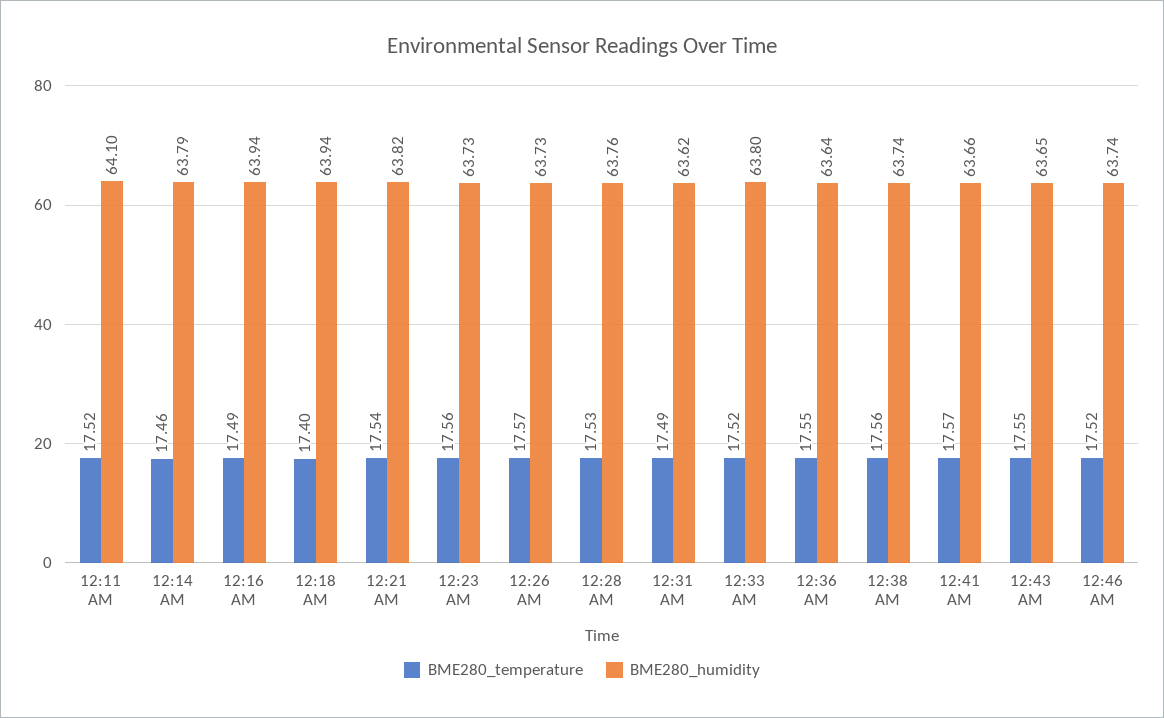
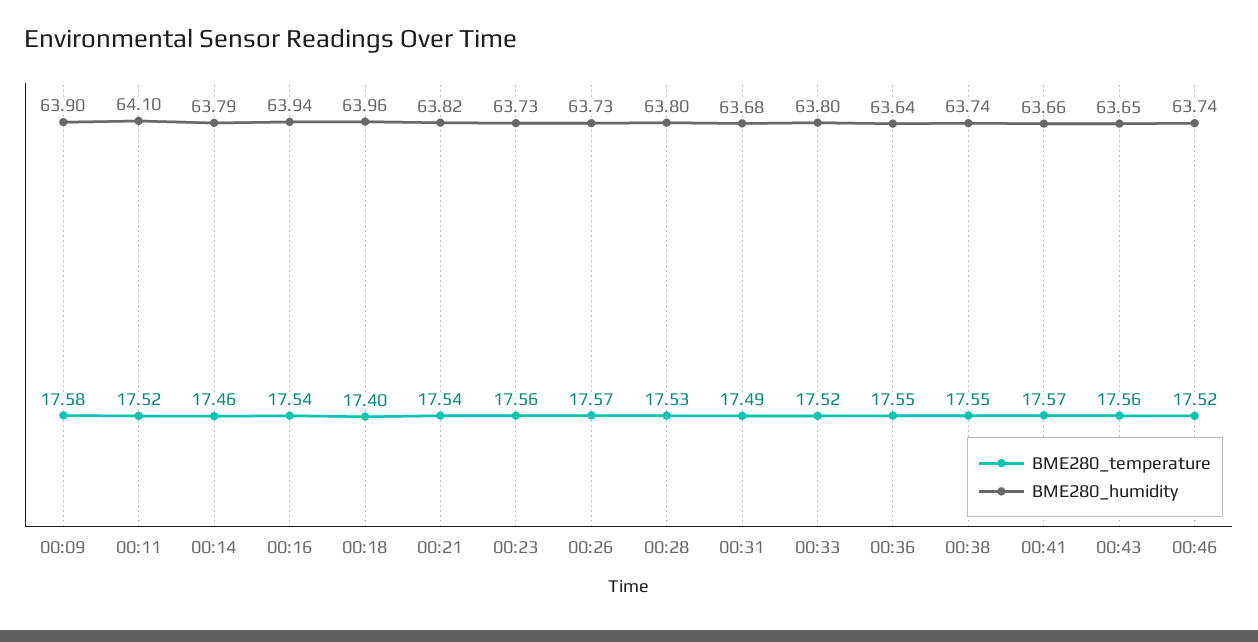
BME280_temperature, 12:16 AM: 17.49 -> 17.54
BME280_humidity, 12:18 AM: 63.94 -> 63.96
BME280_humidity, 12:28 AM: 63.76 -> 63.8
BME280_humidity, 12:31 AM: 63.62 -> 63.68
BME280_temperature, 12:38 AM: 17.56 -> 17.55
BME280_temperature, 12:43 AM: 17.55 -> 17.56
BME280_temperature, 00:09: none -> 17.58
BME280_humidity, 00:09: none -> 63.9

